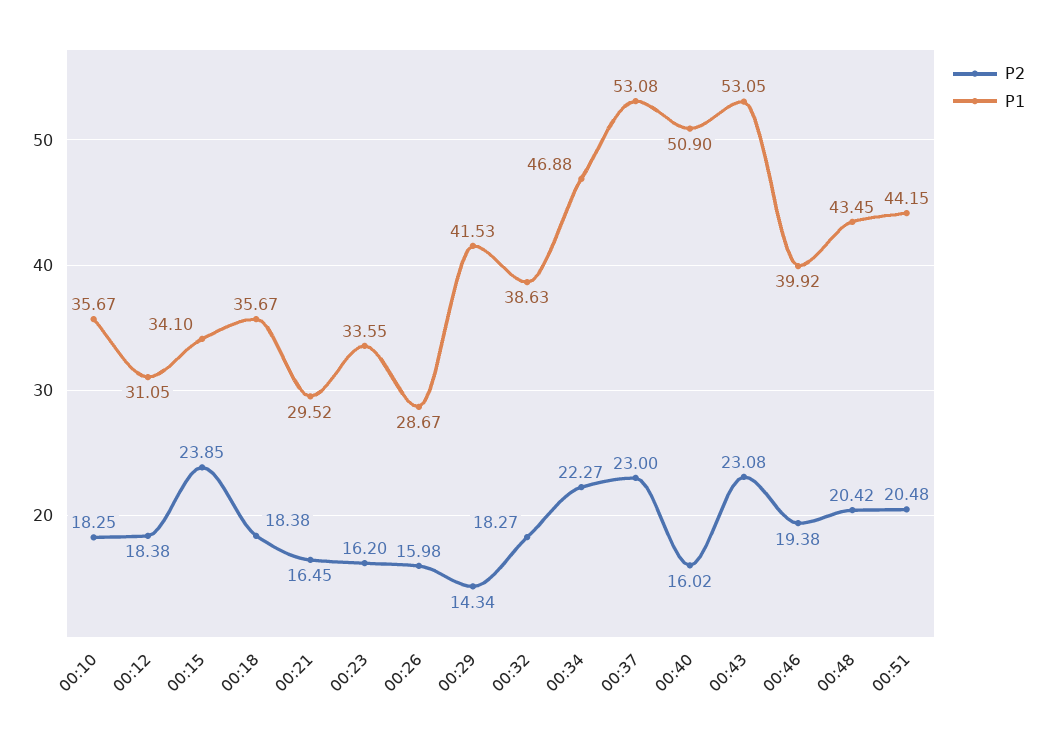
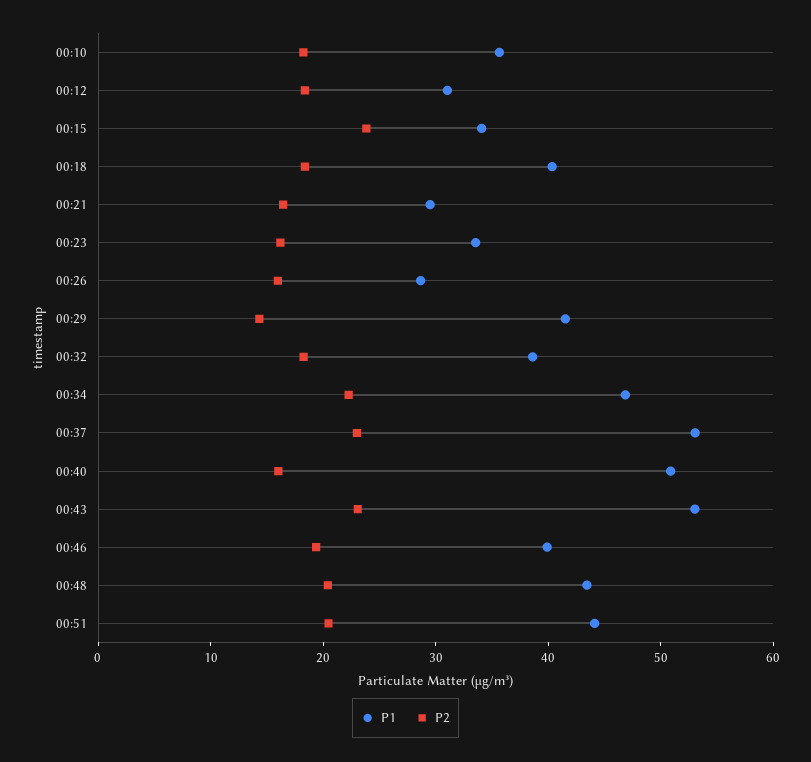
P1, 00:18: 35.67 -> 40

